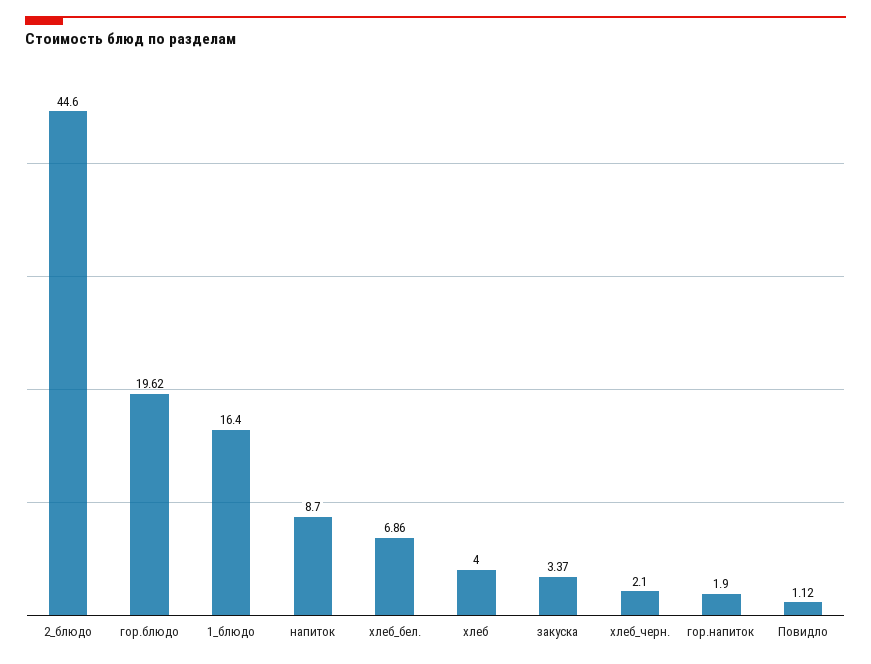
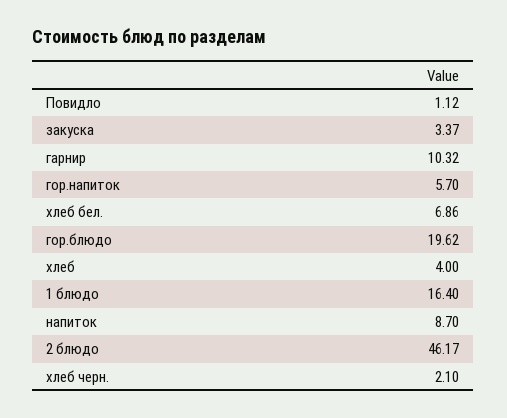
2_блюдо: 44.6 -> 46.17
гор.напиток: 1.9 -> 5.7
гарнир: none -> 10.32

